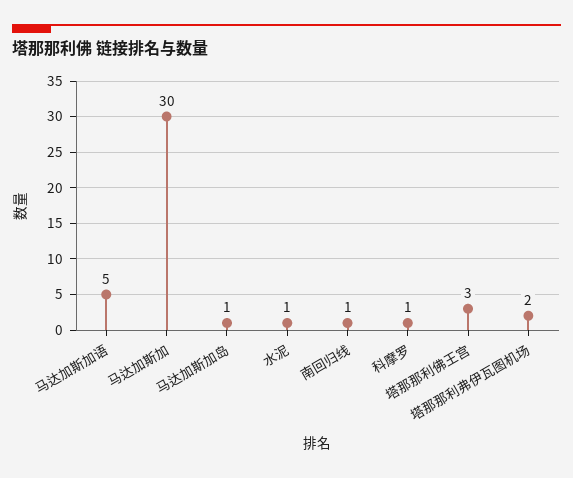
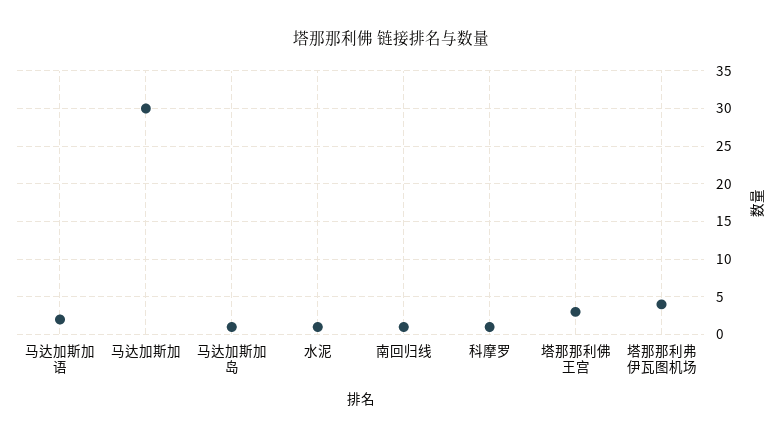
马达加斯加语: 5 -> 2
塔那那利弗伊瓦图机场: 2 -> 4

